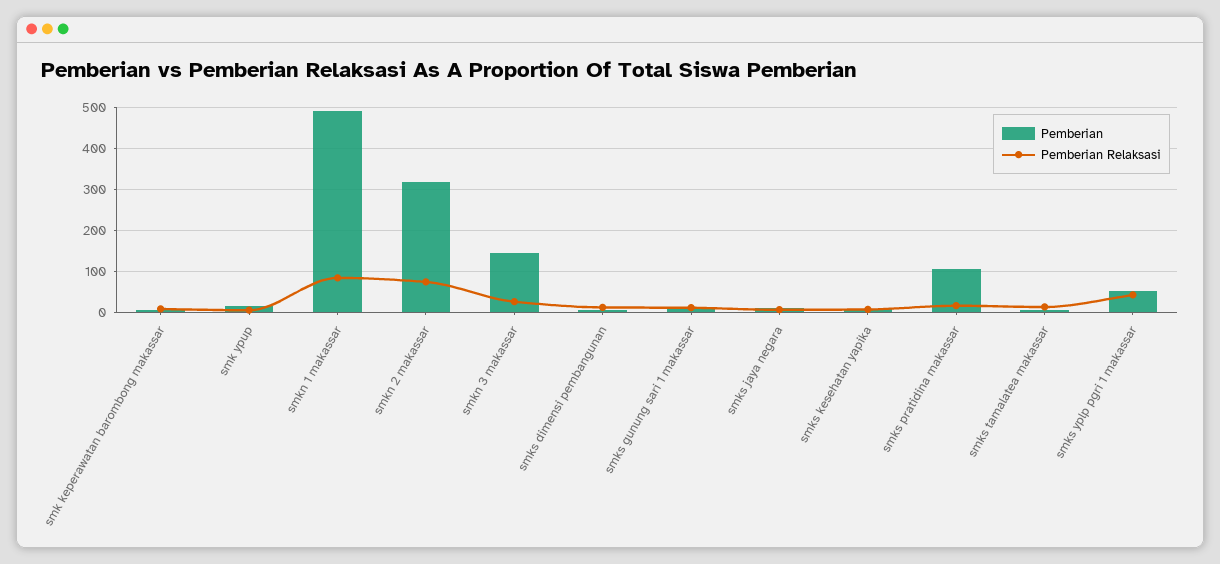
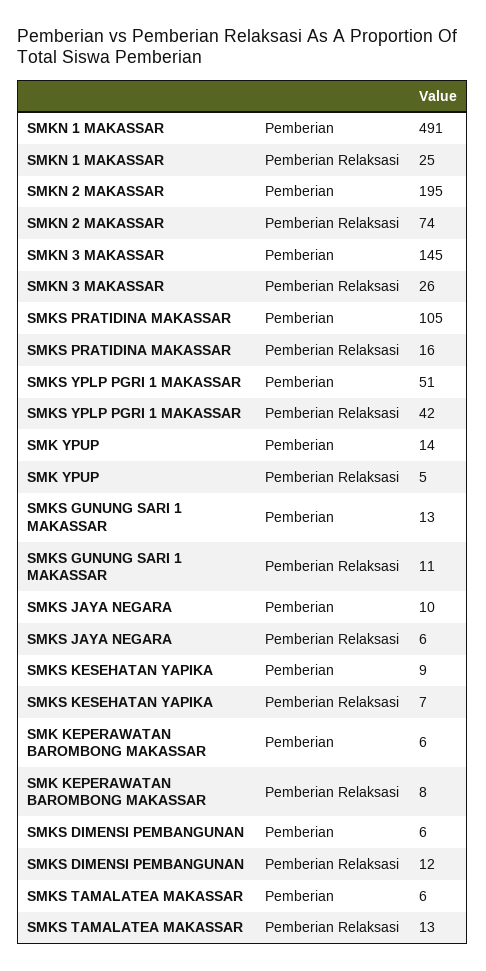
Pemberian Relaksasi, smkn 1 makassar: 80 -> 25
Pemberian, smkn 2 makassar: 320 -> 195

